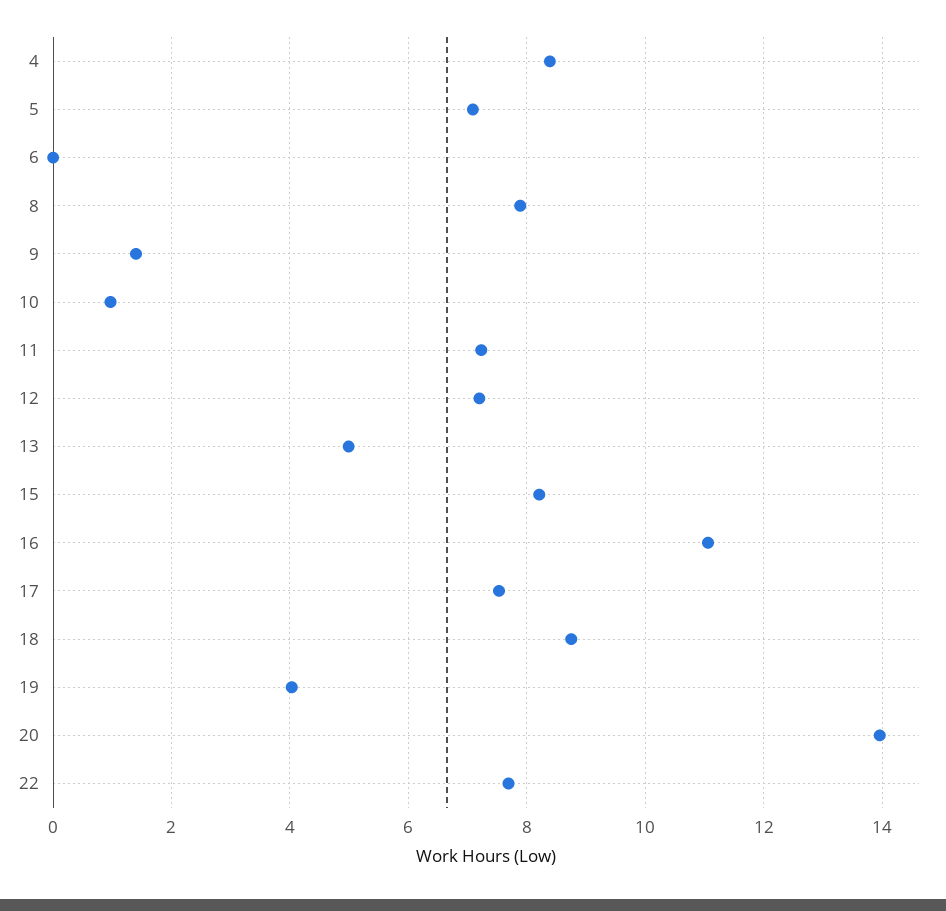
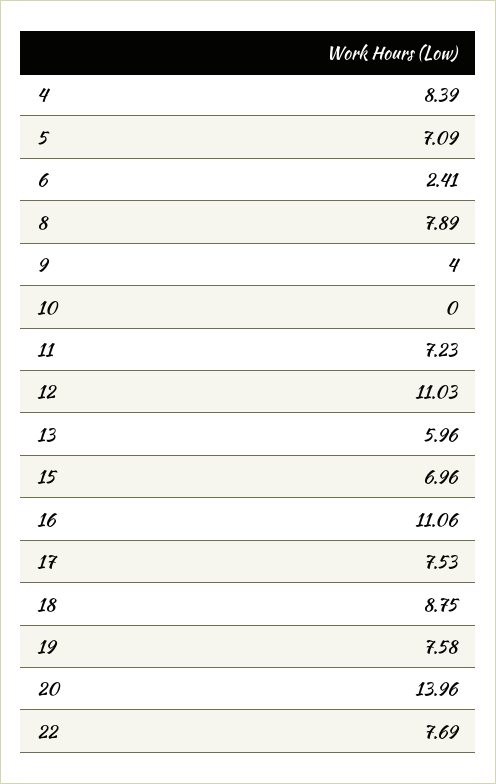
6: 0 -> 2.41
9: 1.4 -> 4
10: 1 -> 0
12: 7.2 -> 11.03
13: 5 -> 5.96
15: 8.2 -> 6.96
19: 4 -> 7.58

